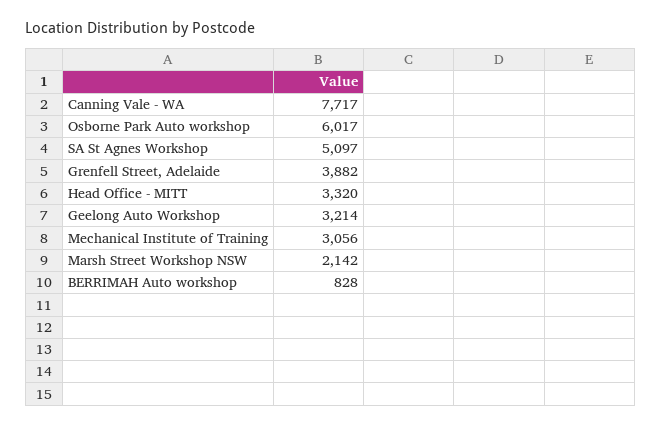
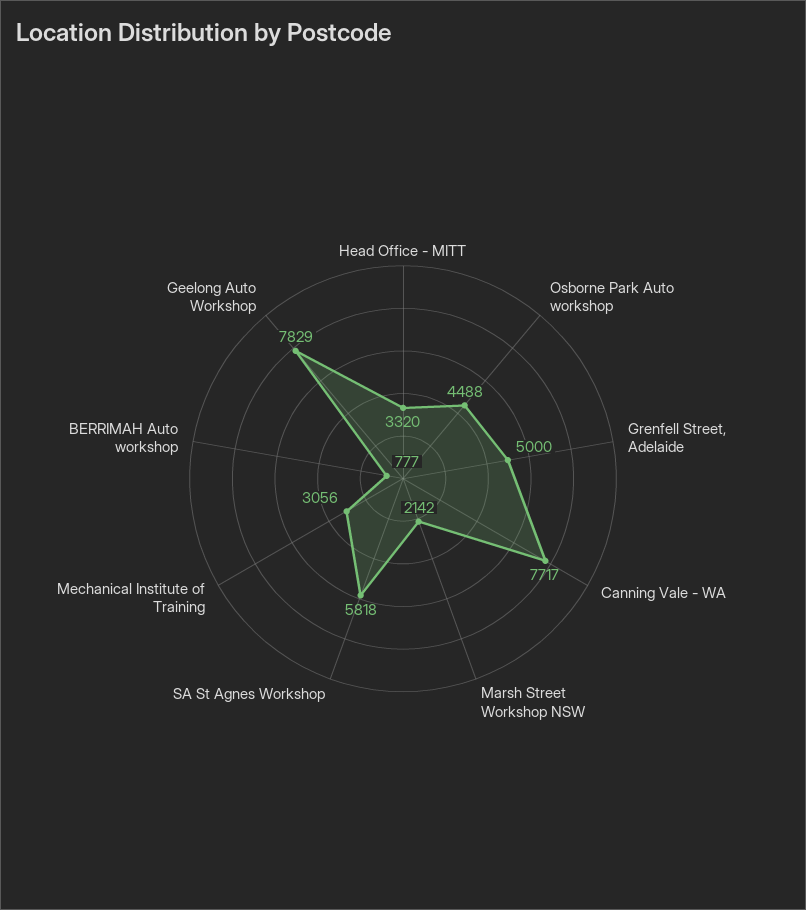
Osborne Park Auto workshop: 6017 -> 4488
SA St Agnes Workshop: 5097 -> 5818
Grenfell Street, Adelaide: 3882 -> 5000
Geelong Auto Workshop: 3214 -> 7829
BERRIMAH Auto workshop: 828 -> 777

